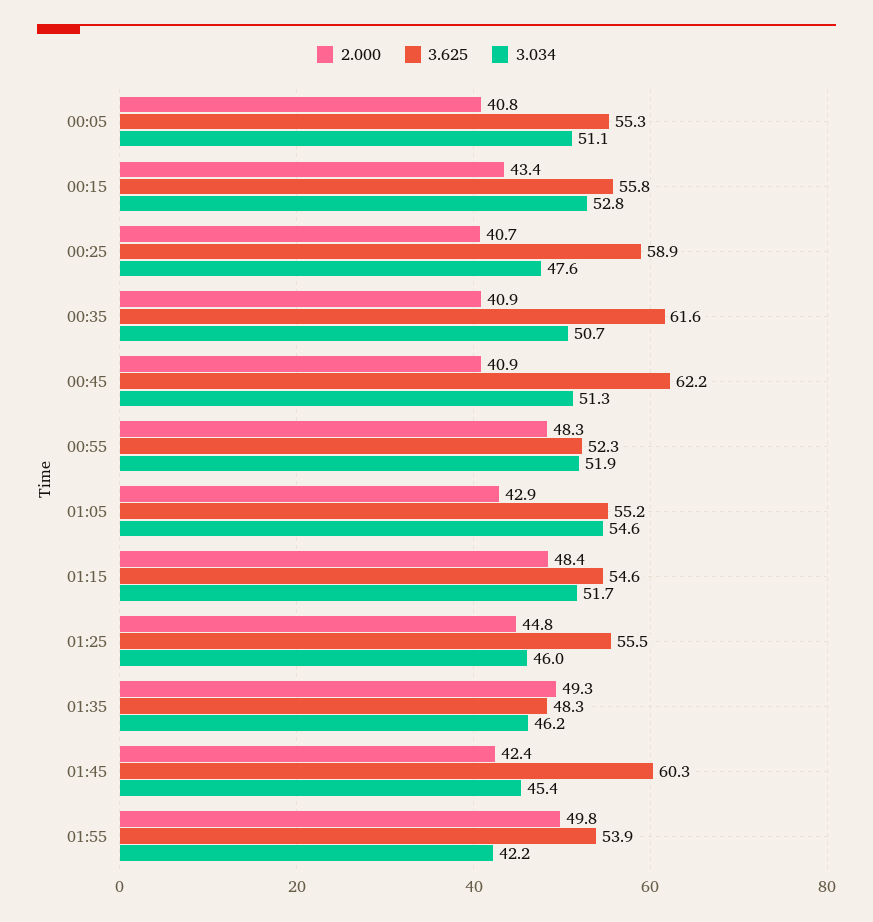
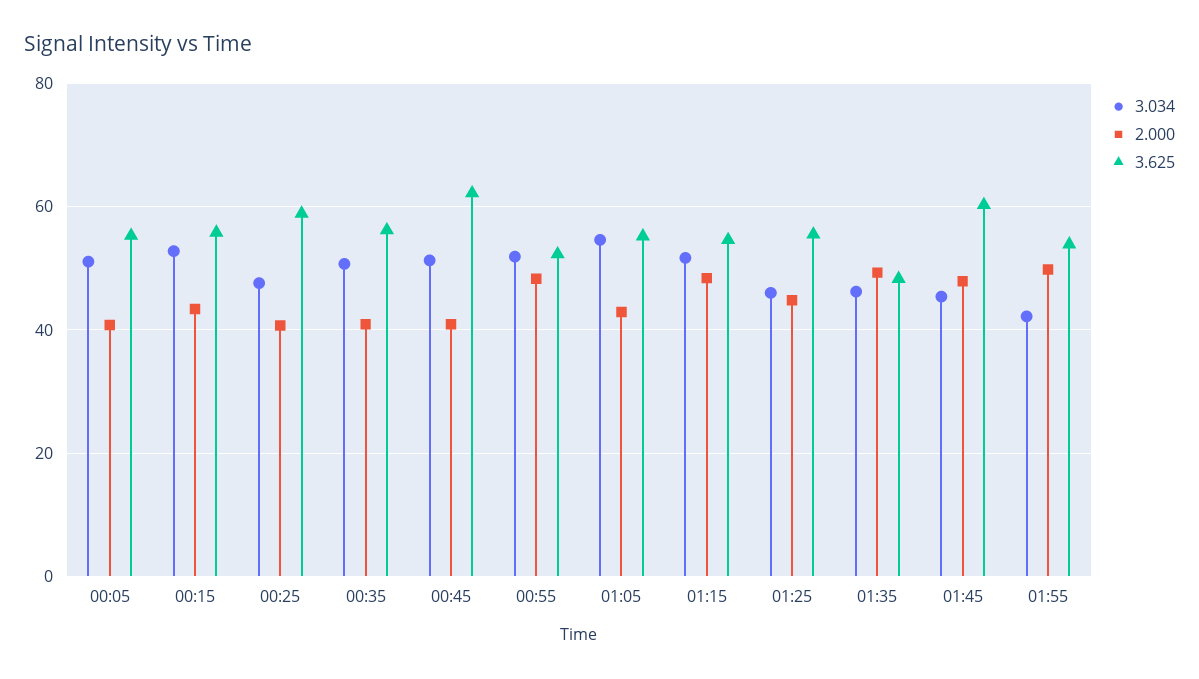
3.625, 00:35: 61.6 -> 56
2.000, 01:45: 42.4 -> 48

